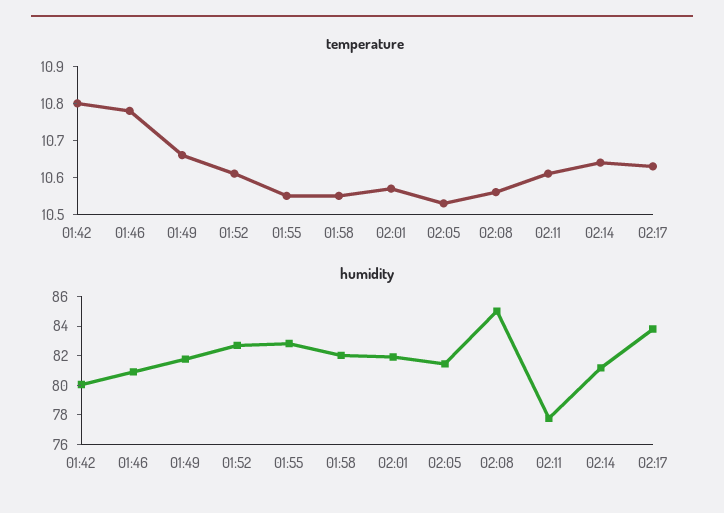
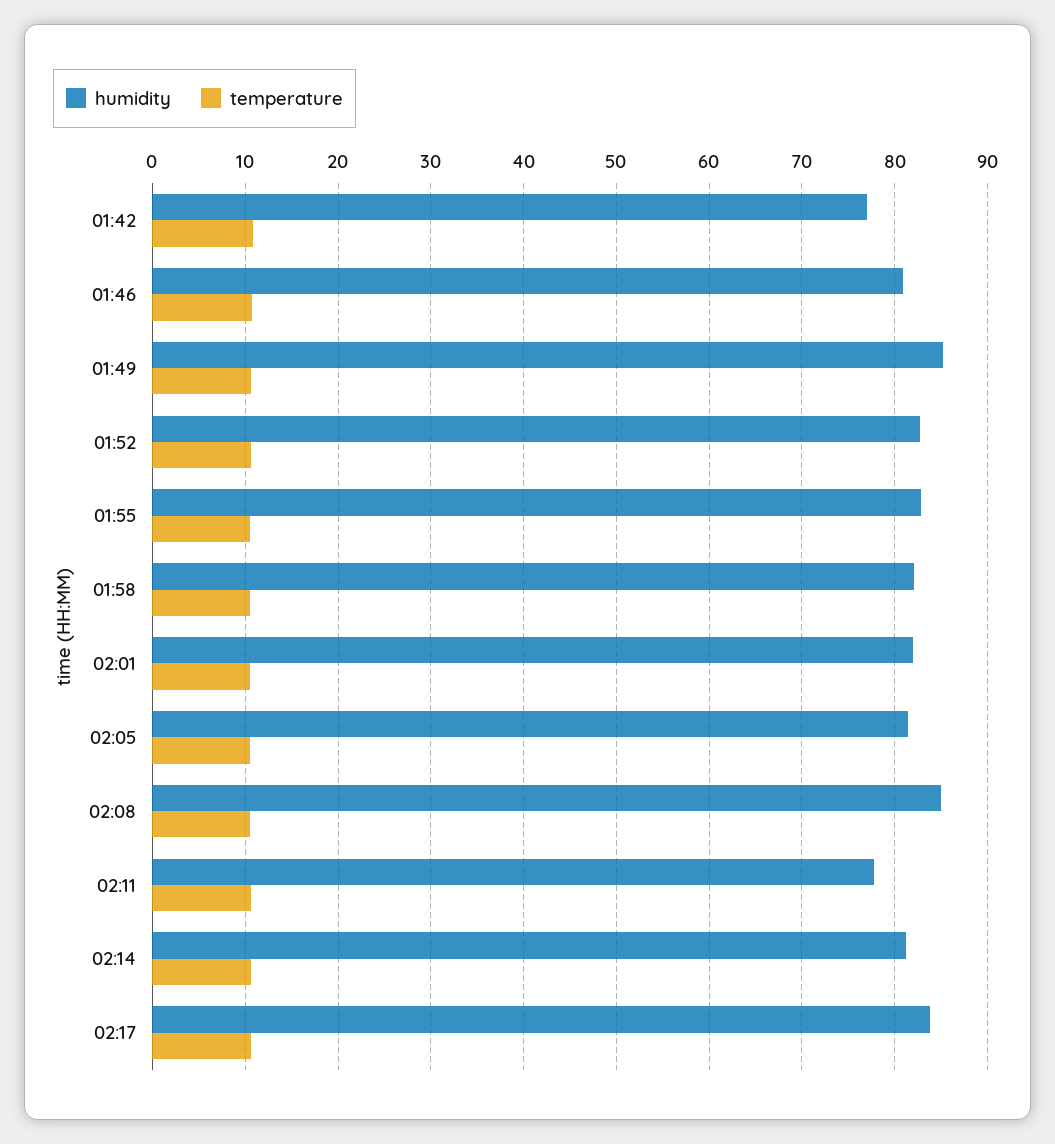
humidity, 01:42: 80 -> 77
humidity, 01:49: 82 -> 85

